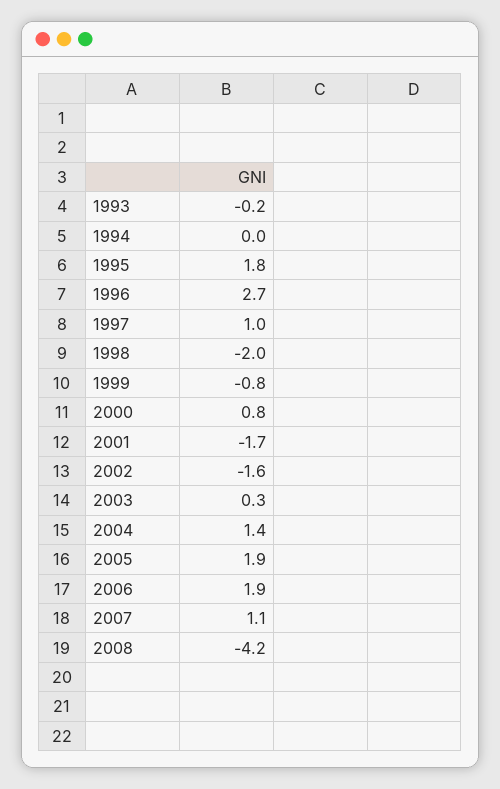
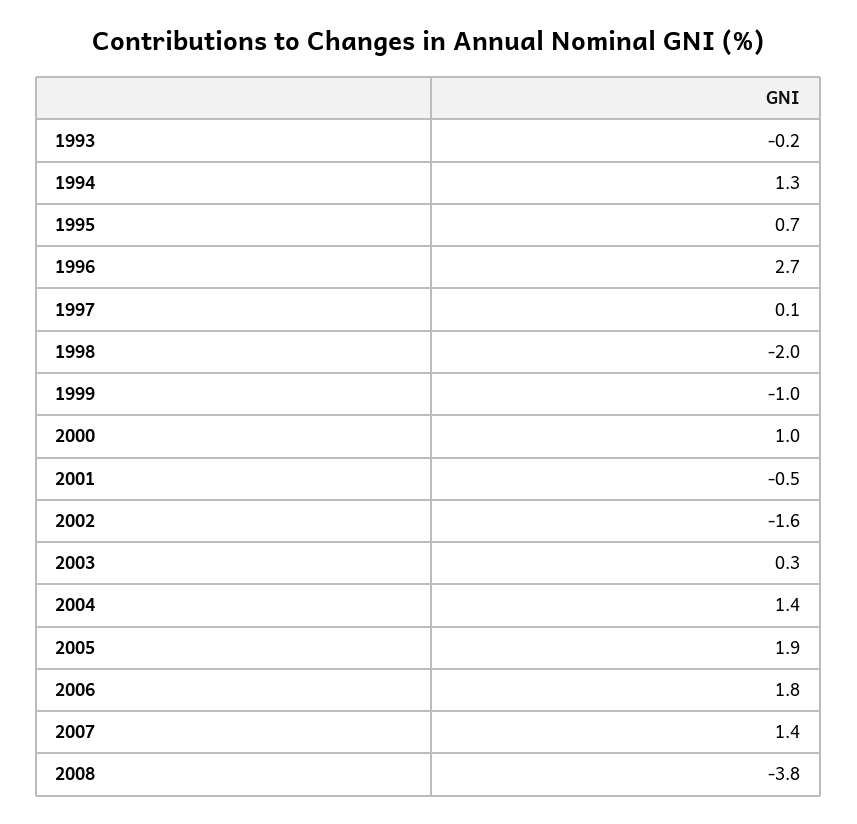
1994: 0 -> 1.3
1995: 1.8 -> 0.7
1997: 1 -> 0.1
1999: -0.8 -> -1
2000: 0.8 -> 1
2001: -1.7 -> -0.5
2006: 1.9 -> 1.8
2007: 1.1 -> 1.4
2008: -4.2 -> -3.8

